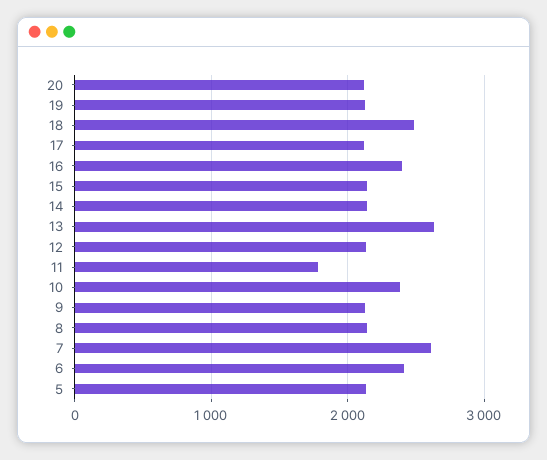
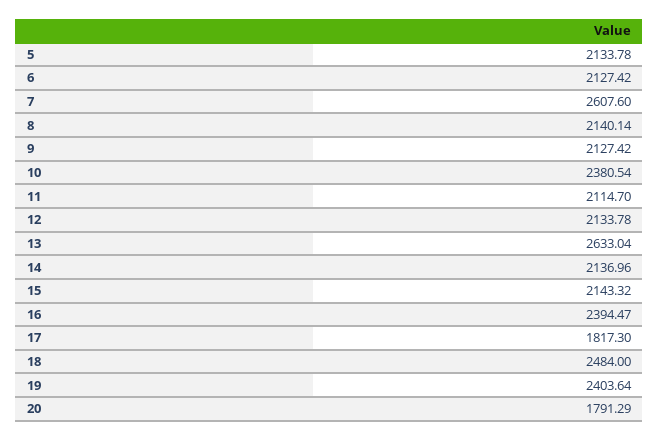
20: 2100 -> 1791.29
19: 2100 -> 2403.64
17: 2100 -> 1817.3
11: 1800 -> 2114.7
6: 2400 -> 2127.42

